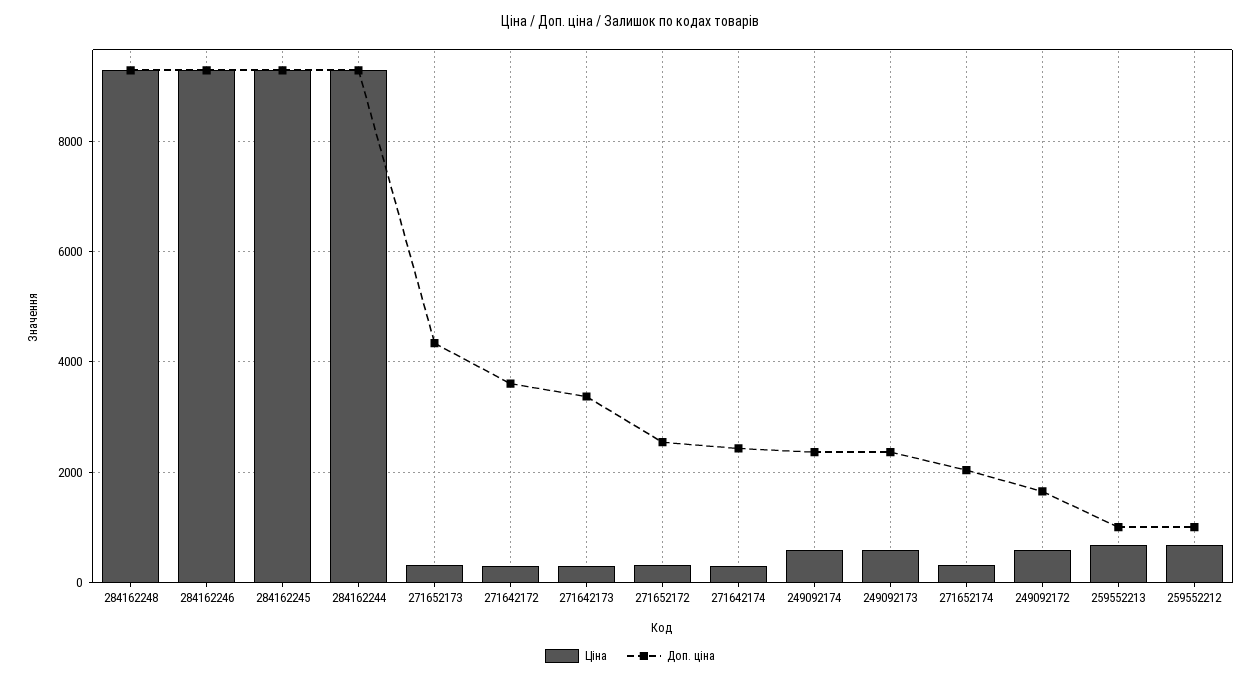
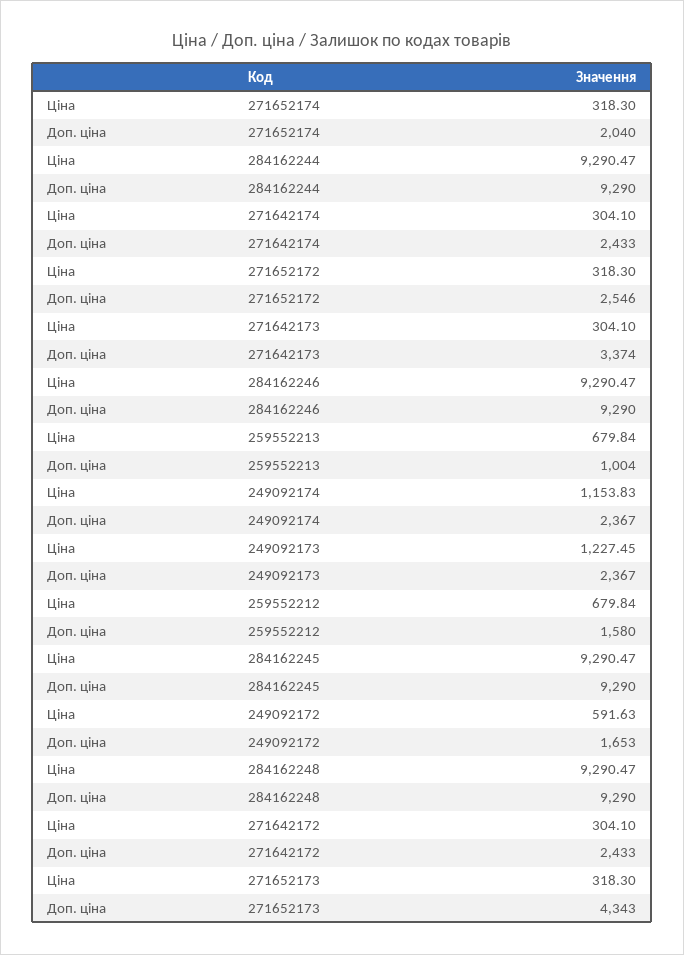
Доп. ціна, 271642172: 3600 -> 2433
Ціна, 249092174: 600 -> 1153.83
Ціна, 249092173: 600 -> 1227.45
Доп. ціна, 259552212: 1000 -> 1580

